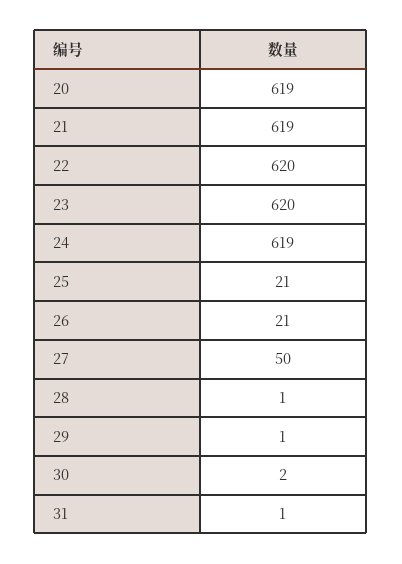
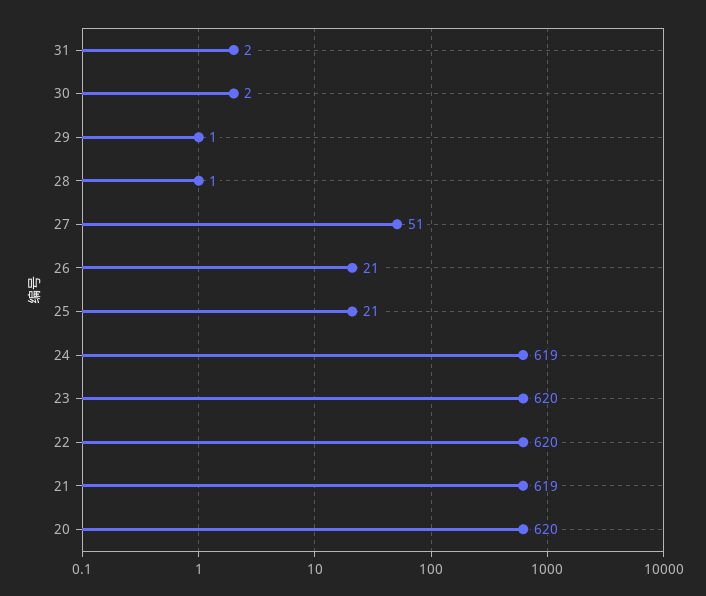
20: 619 -> 620
27: 50 -> 51
31: 1 -> 2

